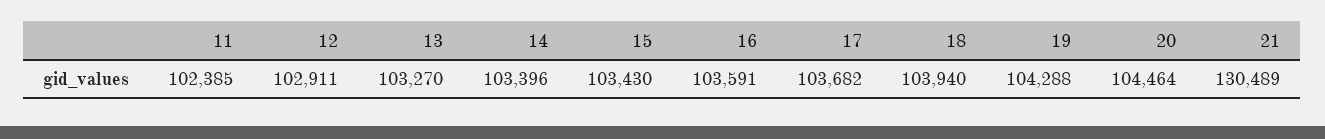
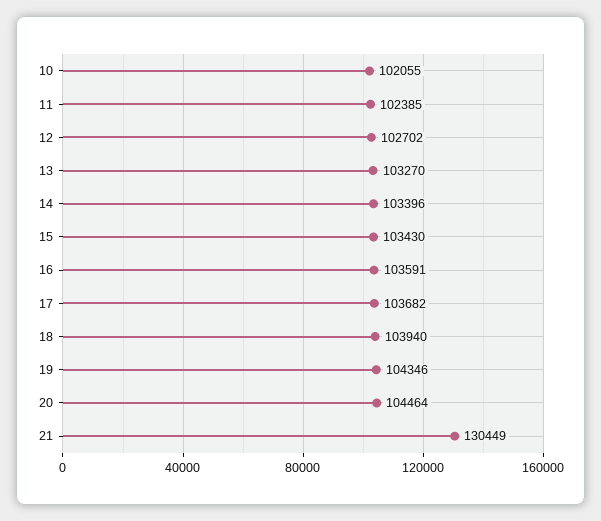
12: 102911 -> 102702
19: 104288 -> 104346
21: 130489 -> 130449
10: none -> 102055

